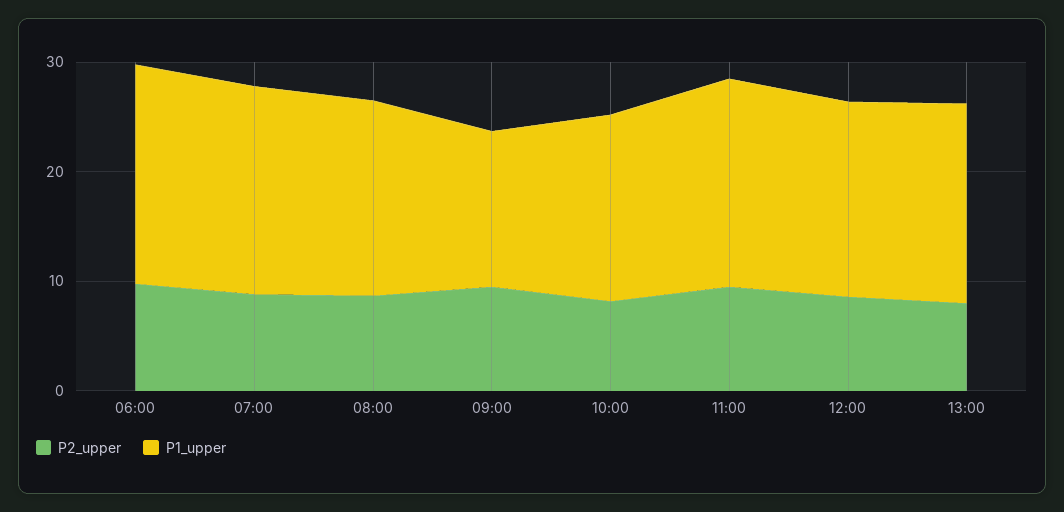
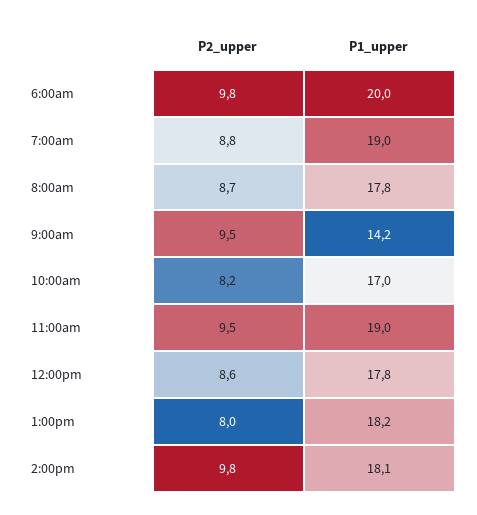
P2_upper, 2:00pm: none -> 9.8
P1_upper, 2:00pm: none -> 18.1

